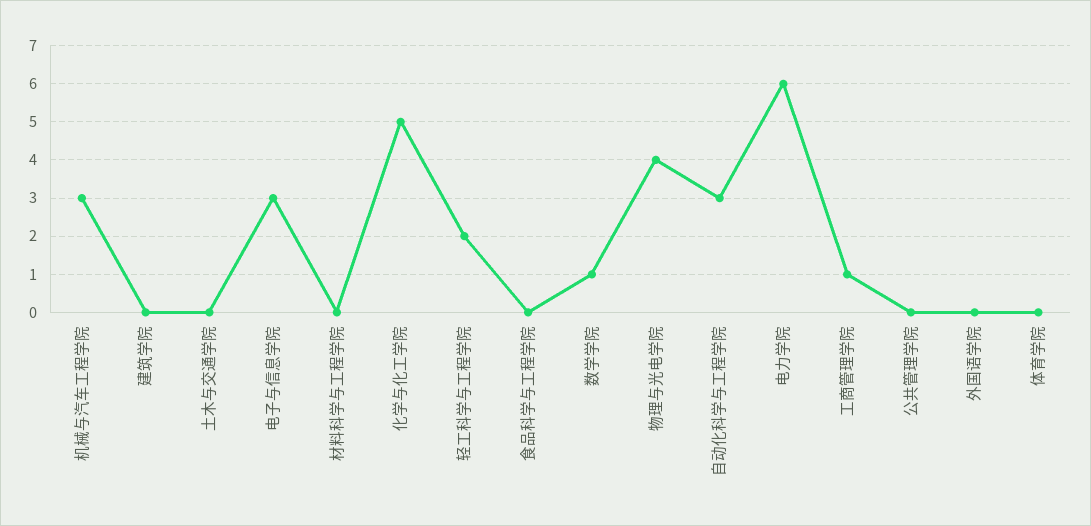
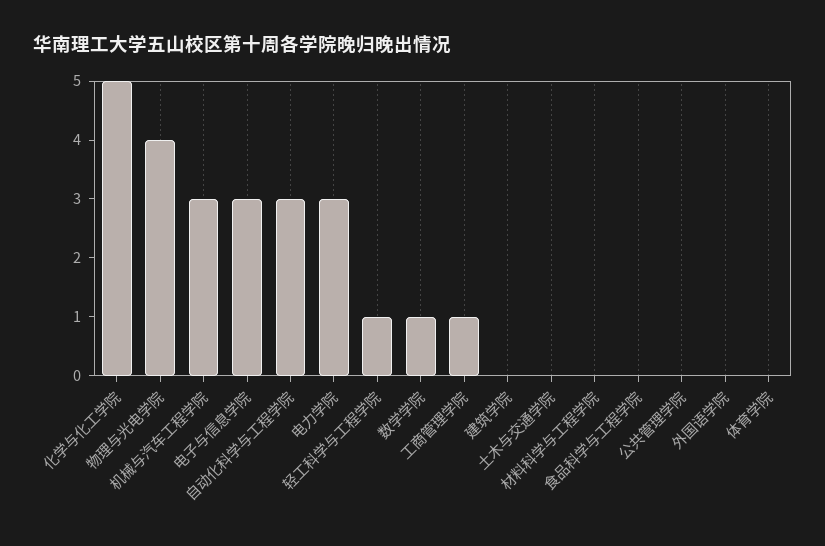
轻工科学与工程学院: 2 -> 1
电力学院: 6 -> 3

